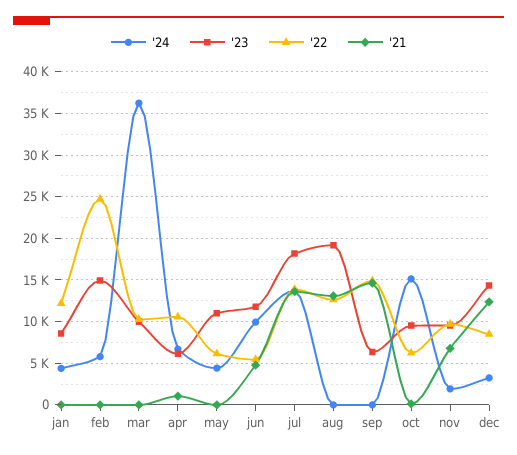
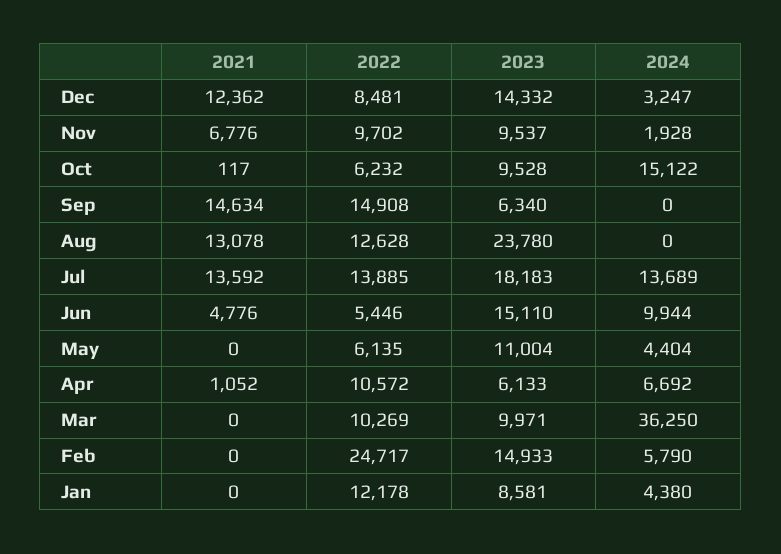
'23, jun: 12000 -> 15110
'23, aug: 19000 -> 23780

